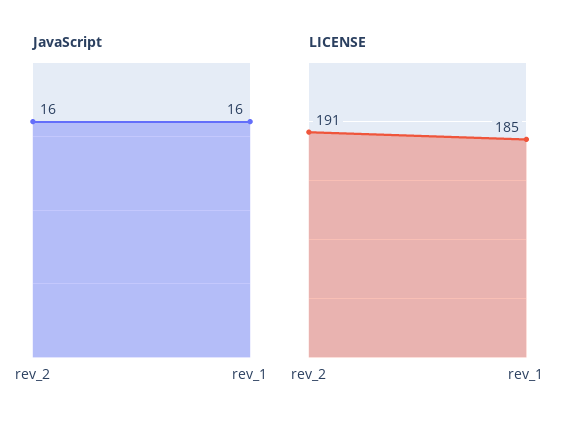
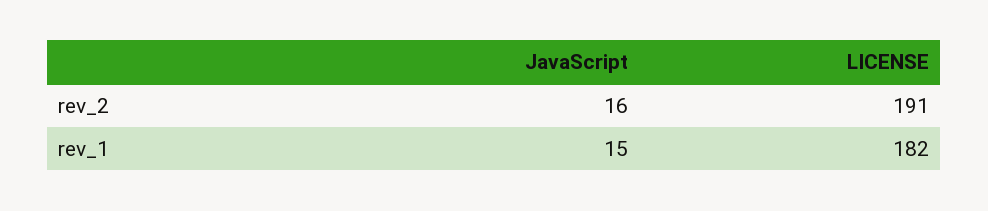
JavaScript, rev_1: 16 -> 15
LICENSE, rev_1: 185 -> 182

